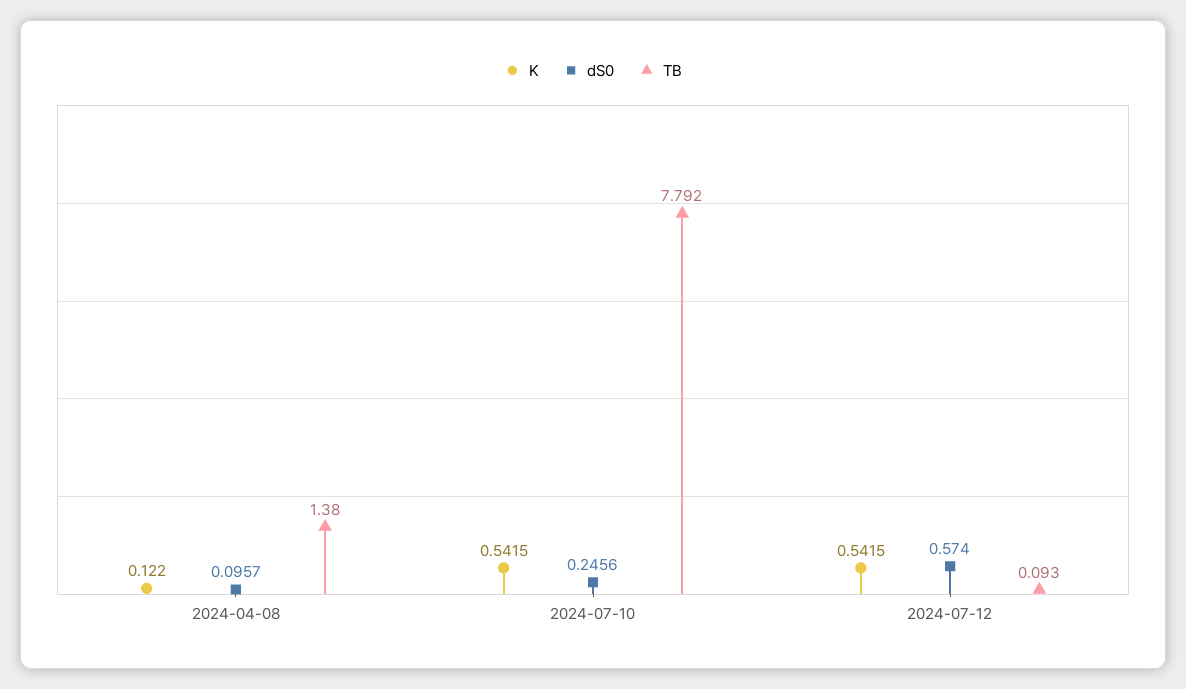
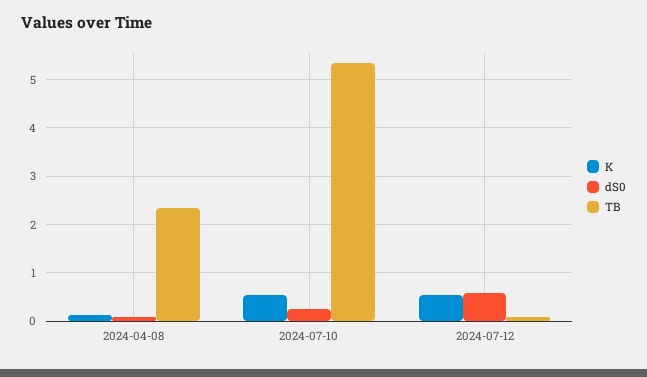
TB, 2024-04-08: 1.38 -> 2.4
TB, 2024-07-10: 7.792 -> 5.4

